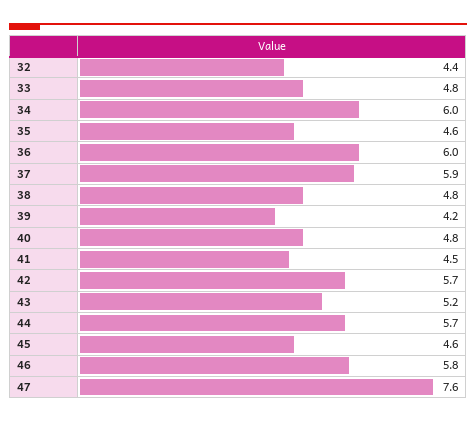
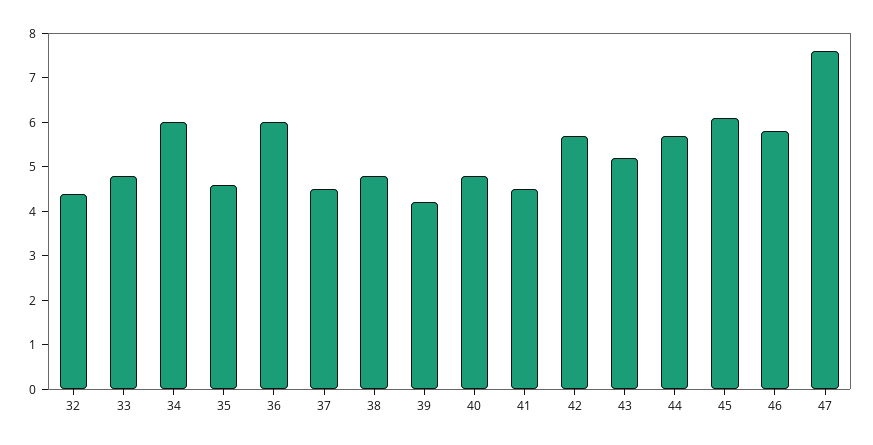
37: 5.9 -> 4.5
45: 4.6 -> 6

